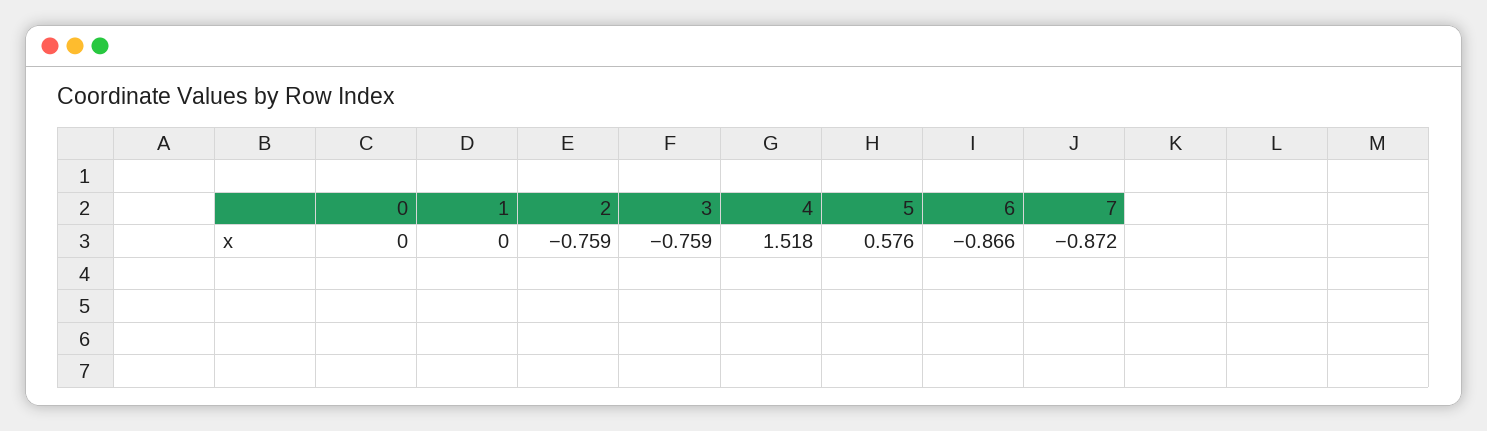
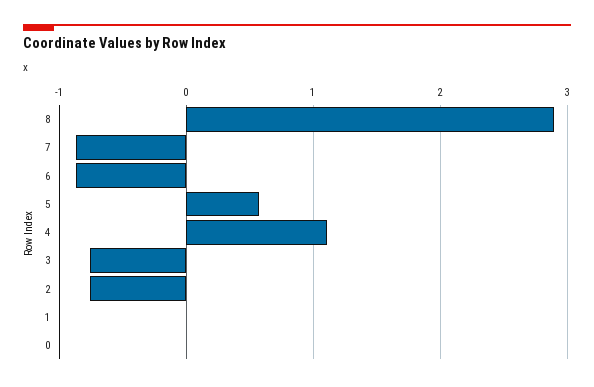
4: 1.518 -> 1.1
8: none -> 2.9

